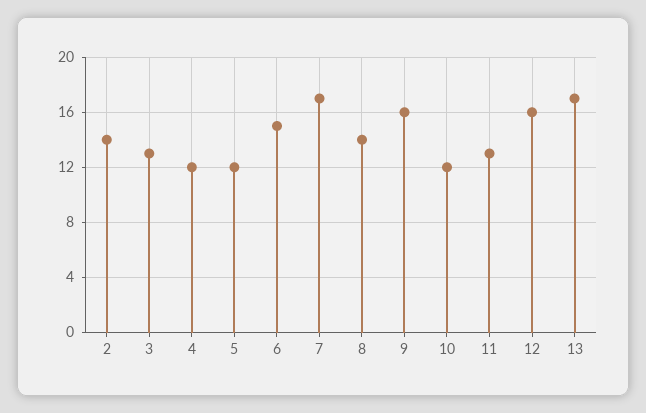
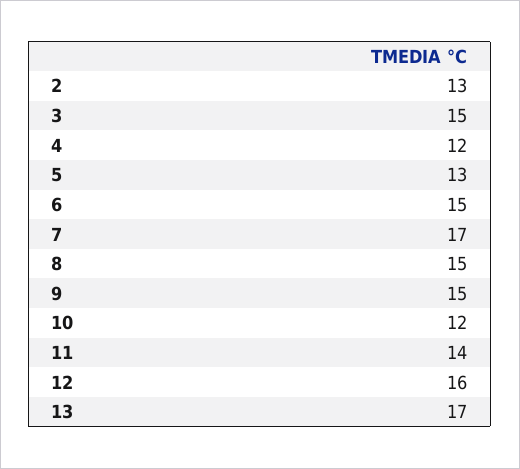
2: 14 -> 13
3: 13 -> 15
5: 12 -> 13
8: 14 -> 15
9: 16 -> 15
11: 13 -> 14

